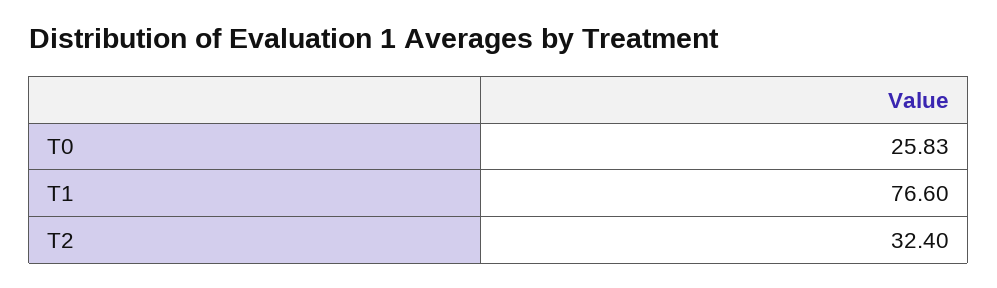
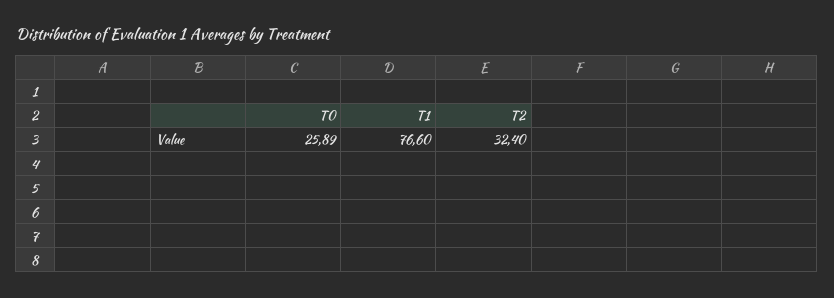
T0: 25.83 -> 25.89

